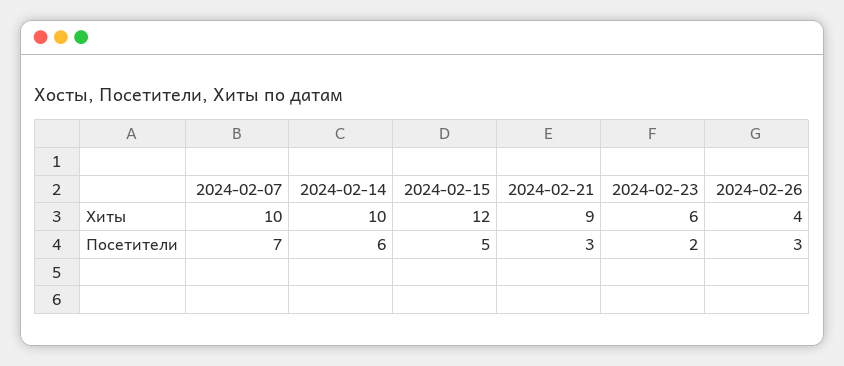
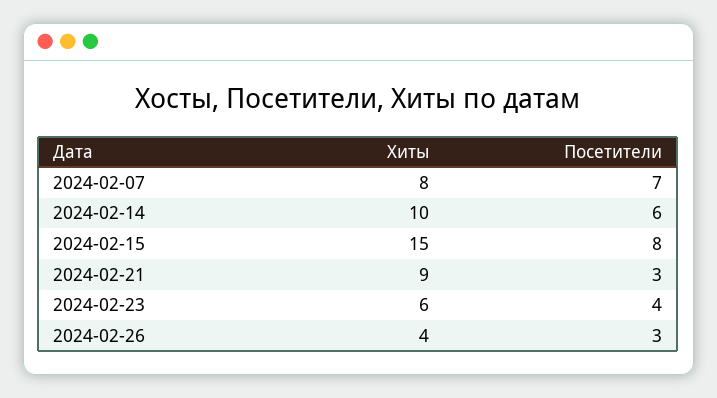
2024-02-07, Хиты: 10 -> 8
2024-02-15, Хиты: 12 -> 15
2024-02-15, Посетители: 5 -> 8
2024-02-23, Посетители: 2 -> 4

